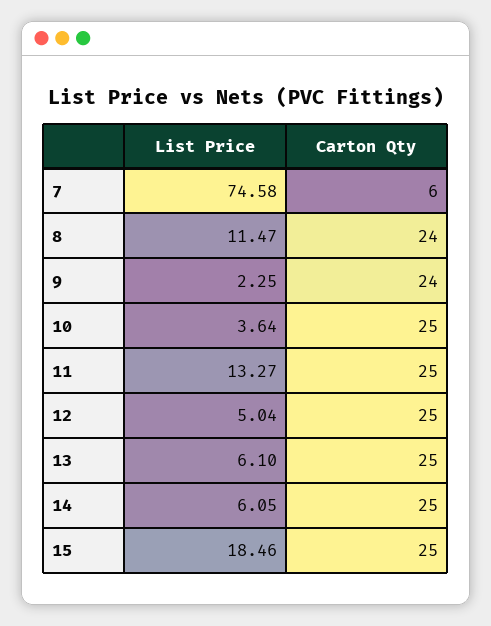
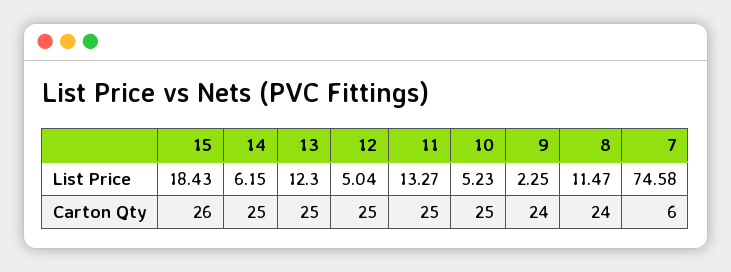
List Price, 10: 3.64 -> 5.23
List Price, 13: 6.1 -> 12.3
List Price, 14: 6.05 -> 6.15
List Price, 15: 18.46 -> 18.43
Carton Qty, 15: 25 -> 26

